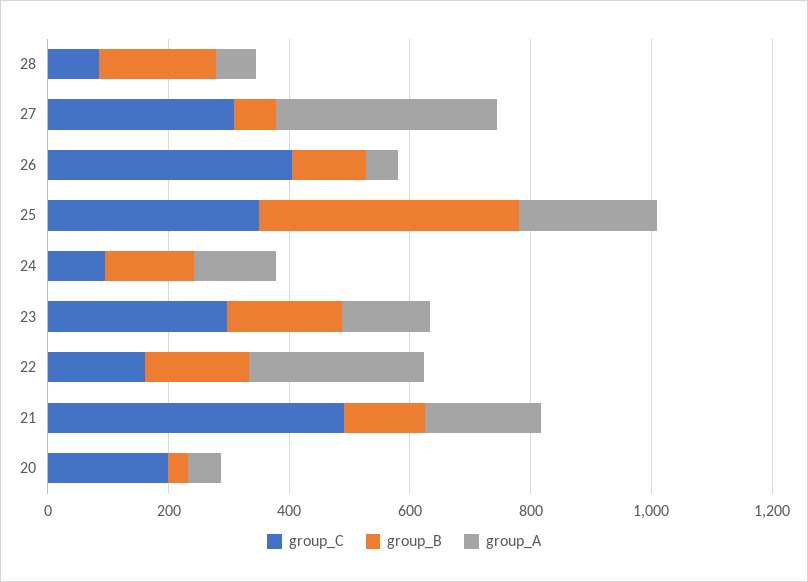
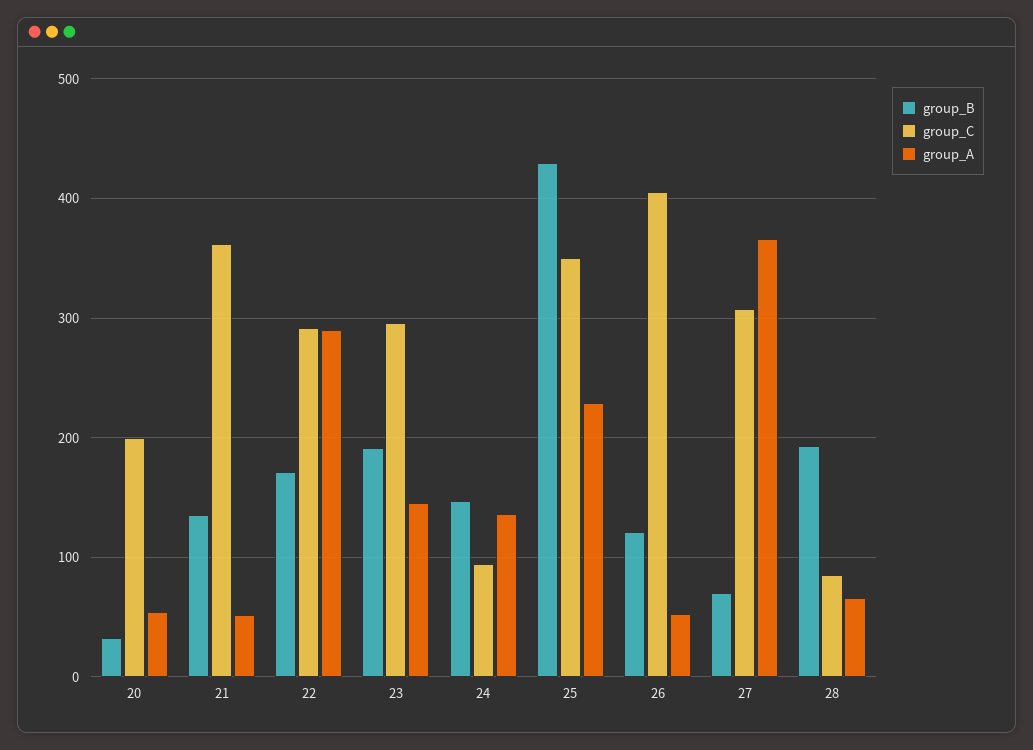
group_C, 22: 150 -> 290
group_C, 21: 500 -> 360
group_A, 21: 200 -> 50

